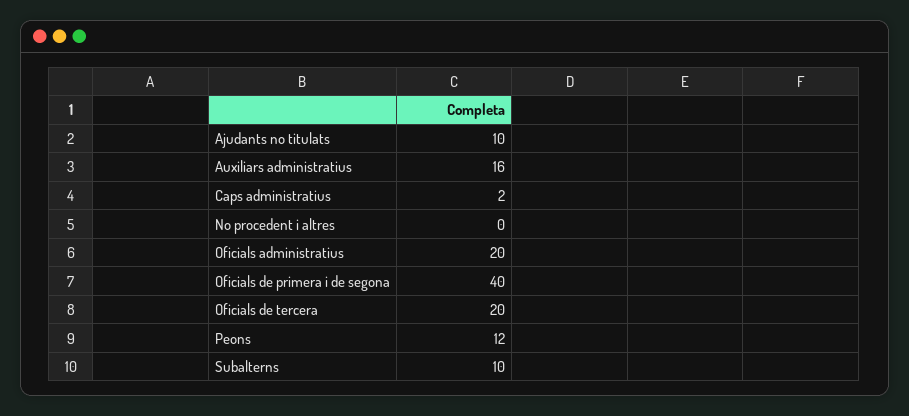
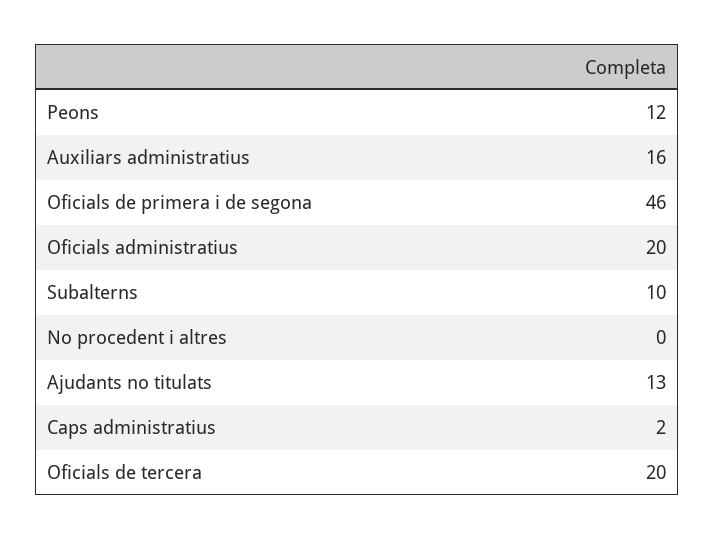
Ajudants no titulats: 10 -> 13
Oficials de primera i de segona: 40 -> 46

